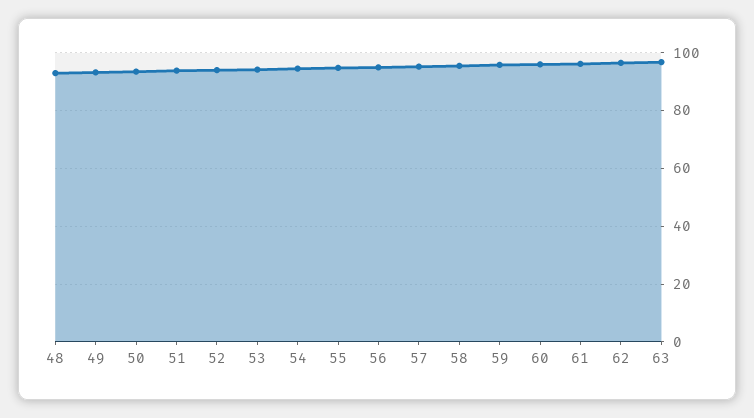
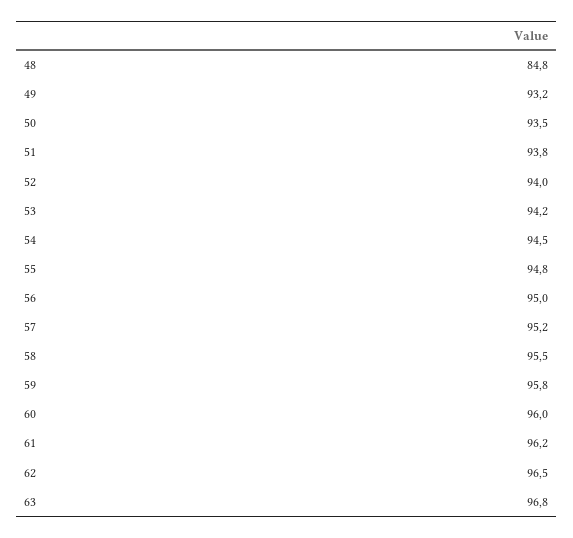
48: 92.5 -> 84.8

